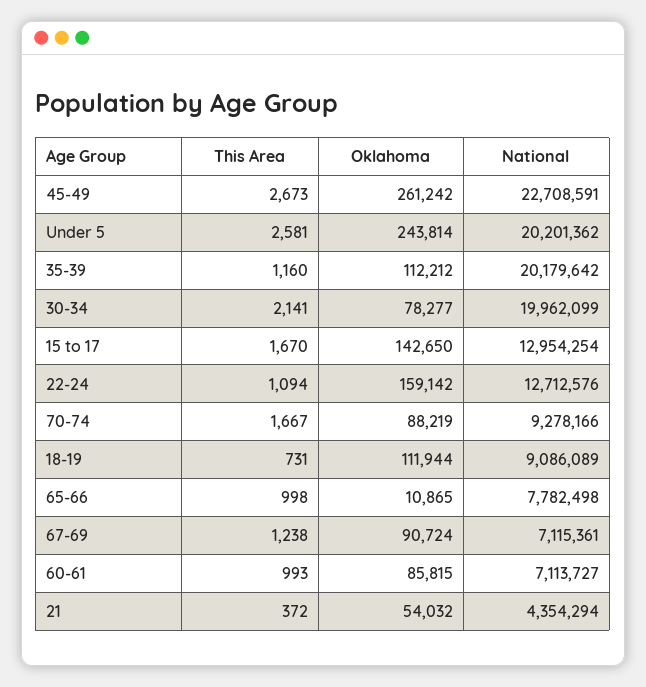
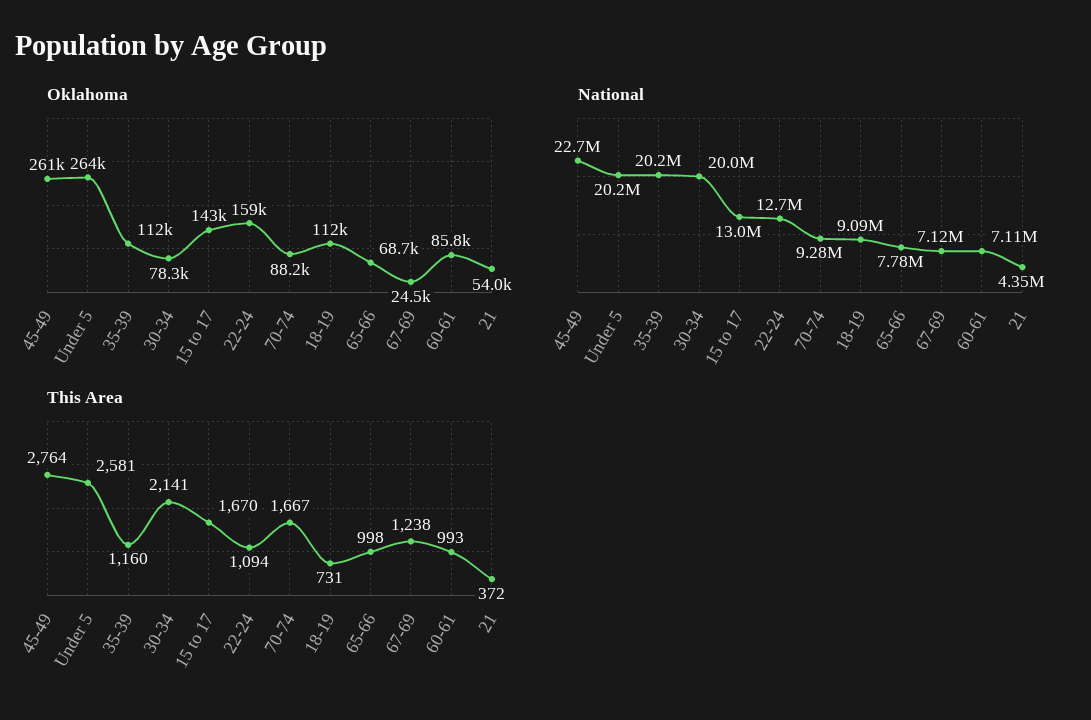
This Area, 45-49: 2673 -> 2764
Oklahoma, Under 5: 243814 -> 264000
Oklahoma, 65-66: 10865 -> 68700
Oklahoma, 67-69: 90724 -> 24500

